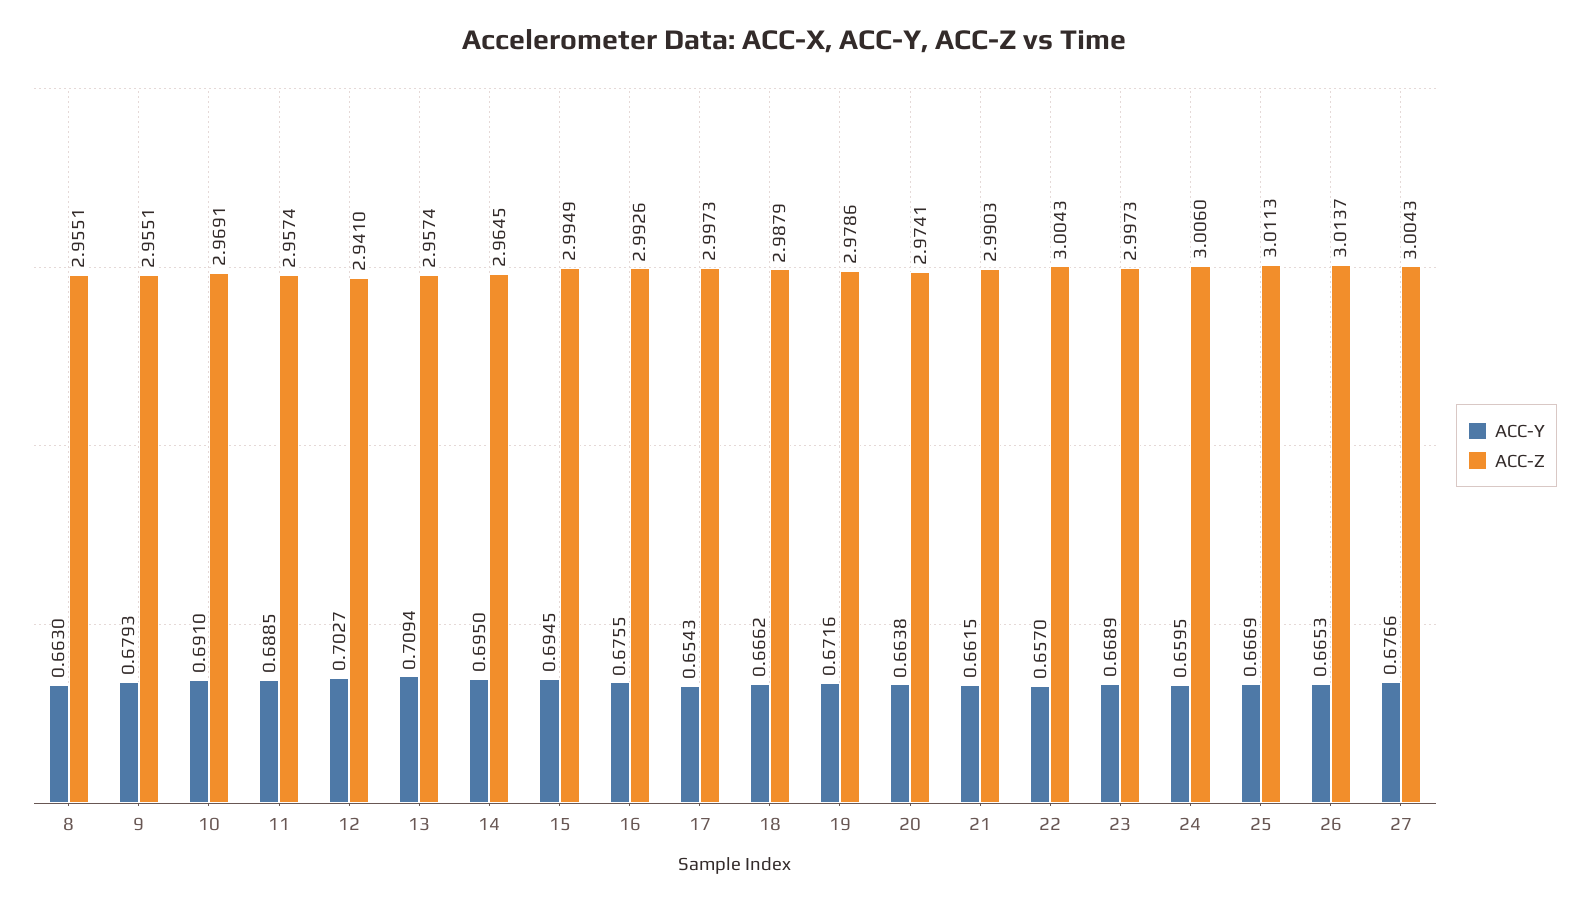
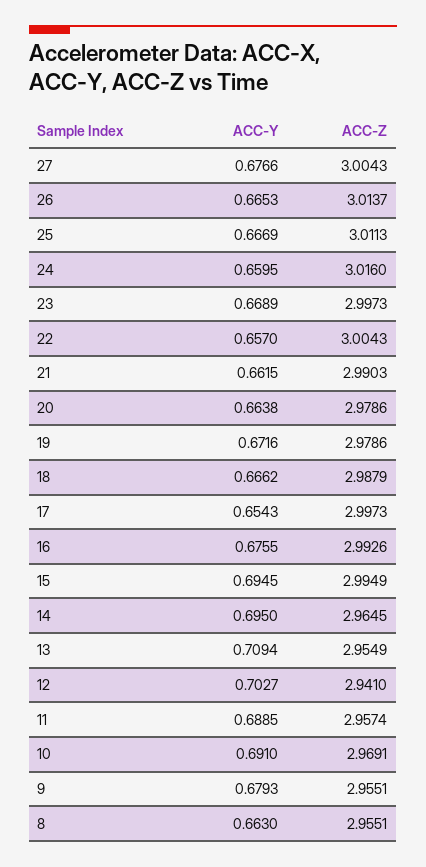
ACC-Z, 13: 2.9574 -> 2.9549
ACC-Z, 20: 2.9741 -> 2.9786
ACC-Z, 24: 3.006 -> 3.016

